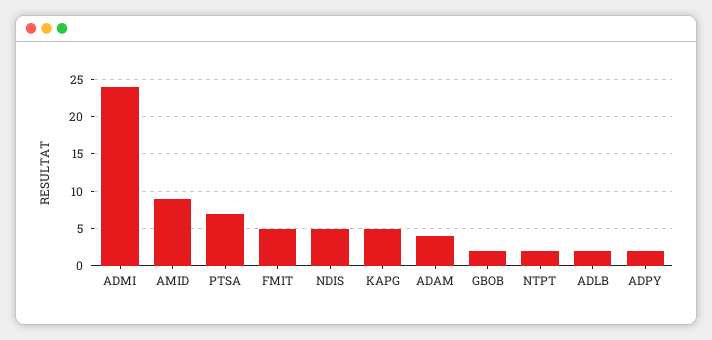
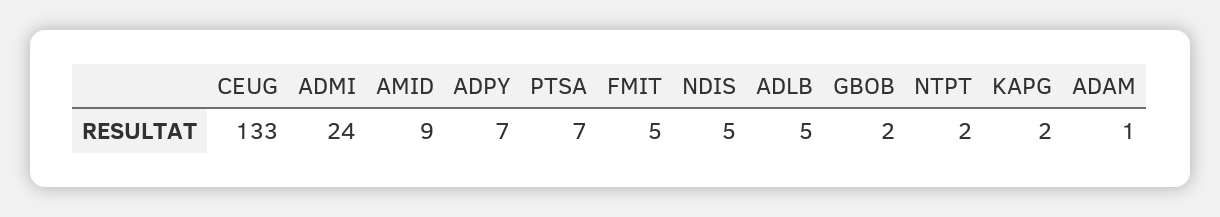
KAPG: 5 -> 2
ADAM: 4 -> 1
ADLB: 2 -> 5
ADPY: 2 -> 7
CEUG: none -> 133

